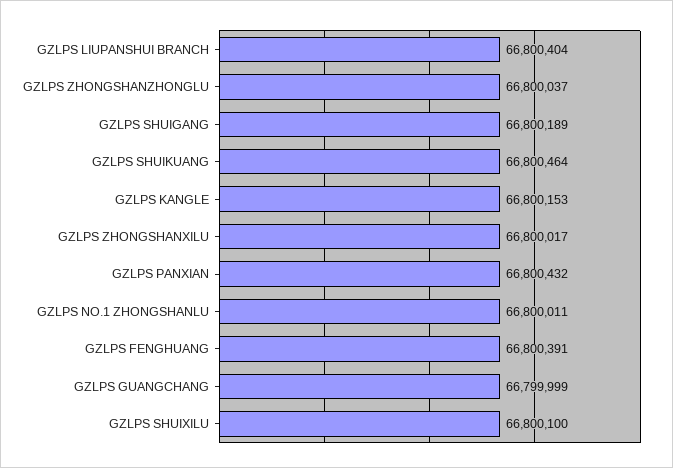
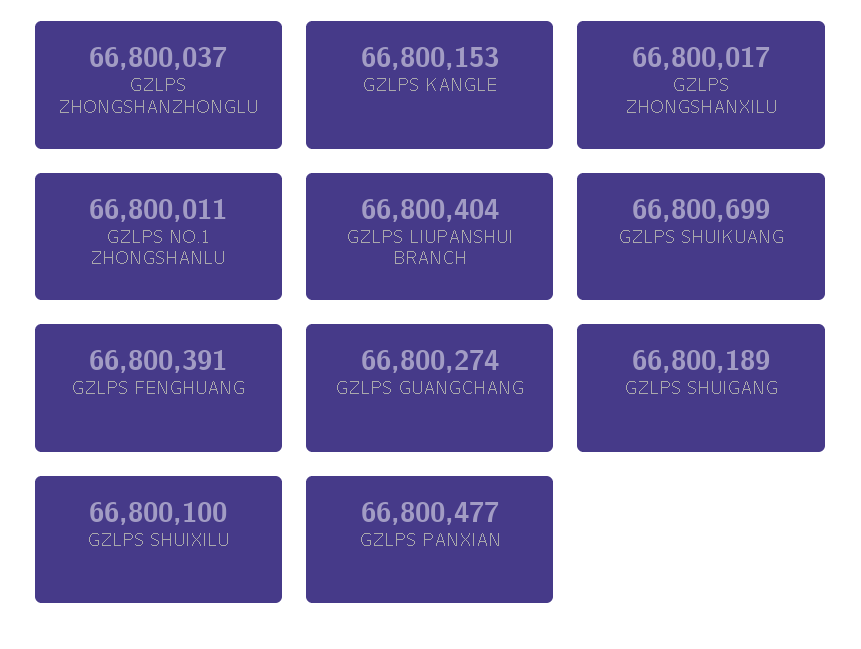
GZLPS SHUIKUANG: 66800464 -> 66800699
GZLPS PANXIAN: 66800432 -> 66800477
GZLPS GUANGCHANG: 66799999 -> 66800274

